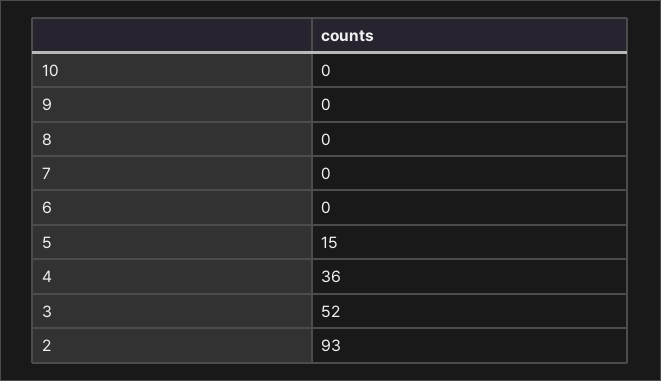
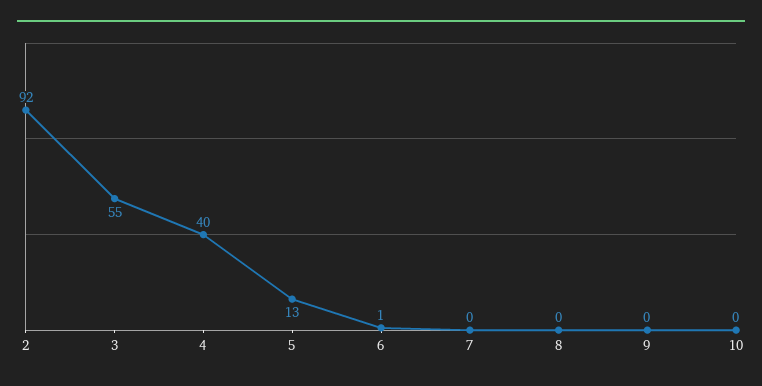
6: 0 -> 1
5: 15 -> 13
4: 36 -> 40
3: 52 -> 55
2: 93 -> 92

